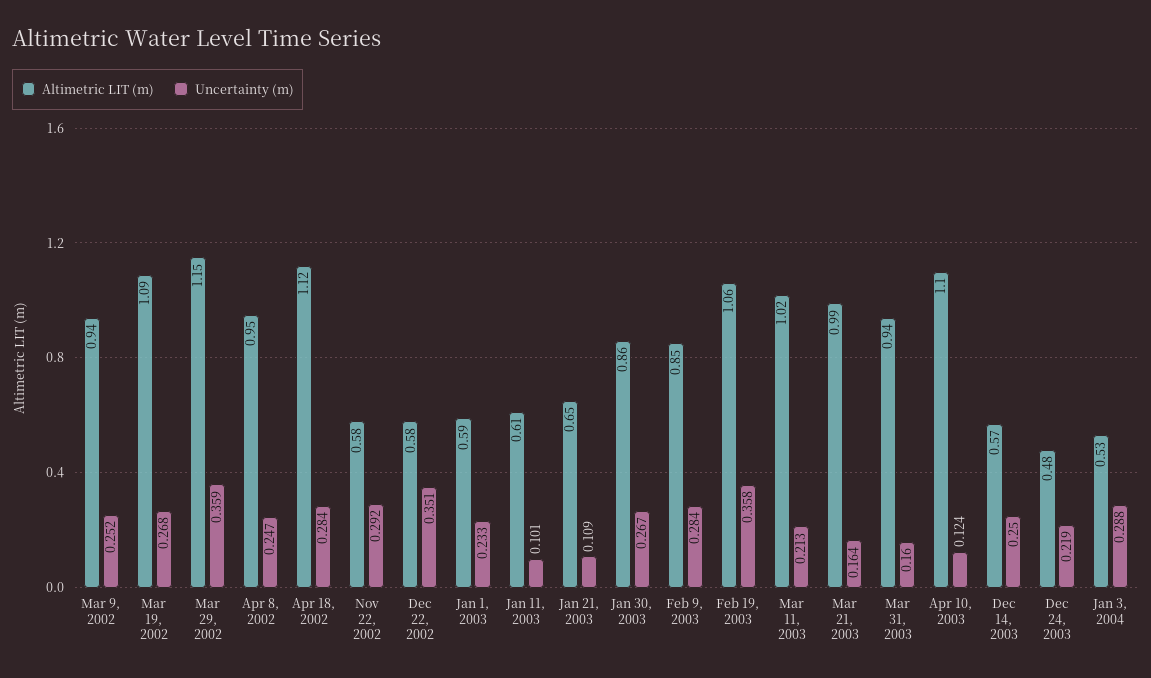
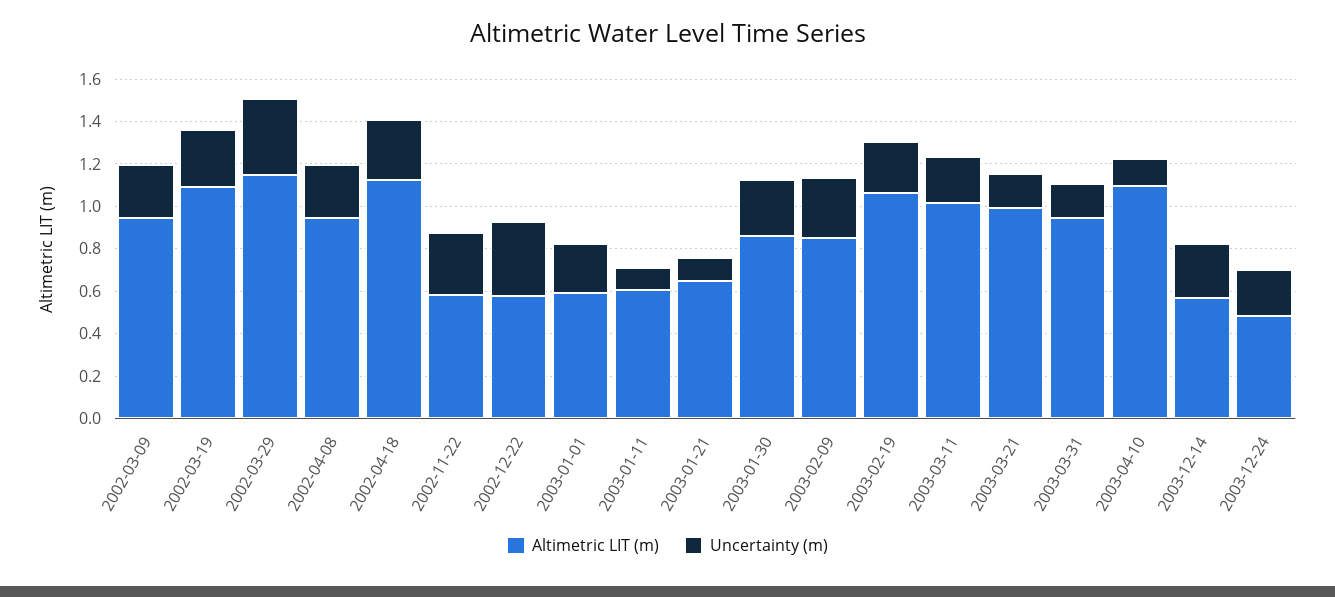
Uncertainty (m), Feb 19, 2003: 0.358 -> 0.25
Altimetric LIT (m), Jan 3, 2004: 0.53 -> none
Uncertainty (m), Jan 3, 2004: 0.288 -> none

